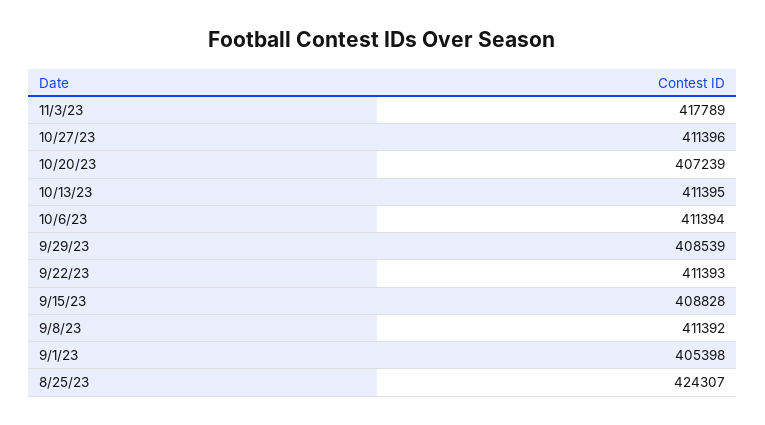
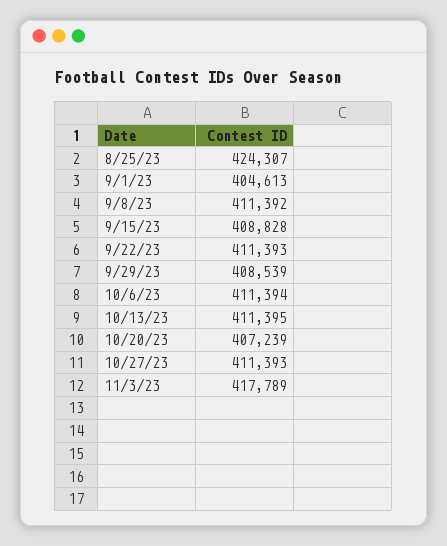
10/27/23: 411396 -> 411393
9/1/23: 405398 -> 404613

